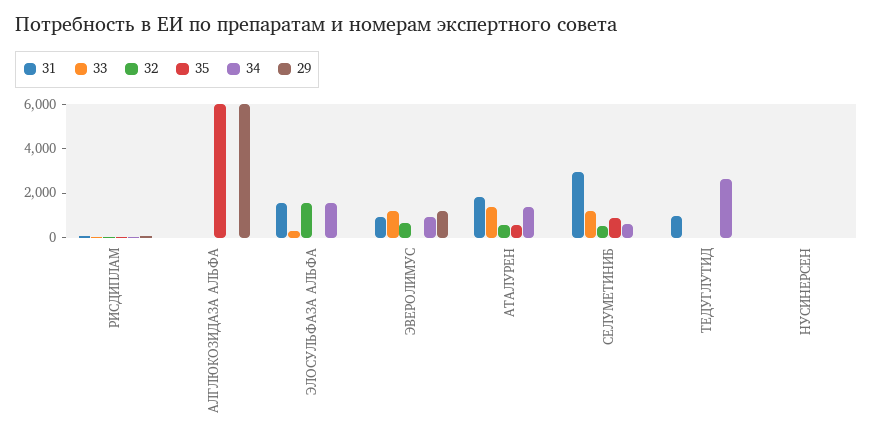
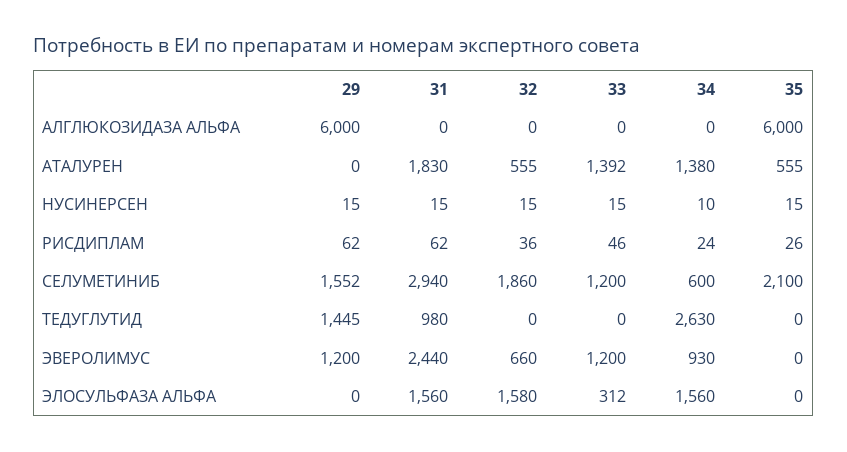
31, ЭВЕРОЛИМУС: 1000 -> 2440
32, СЕЛУМЕТИНИБ: 500 -> 1860
35, СЕЛУМЕТИНИБ: 1000 -> 2100
29, СЕЛУМЕТИНИБ: 0 -> 1552
29, ТЕДУГЛУТИД: 0 -> 1445

